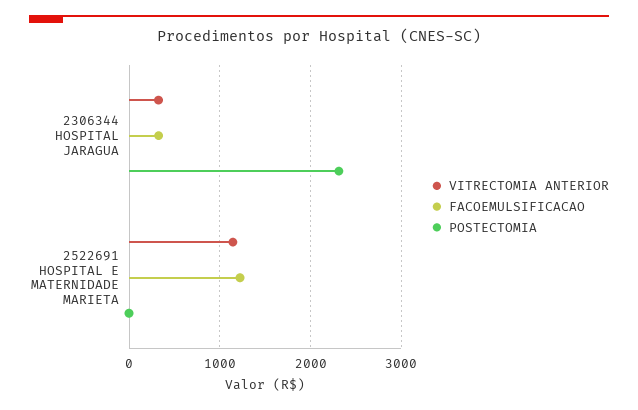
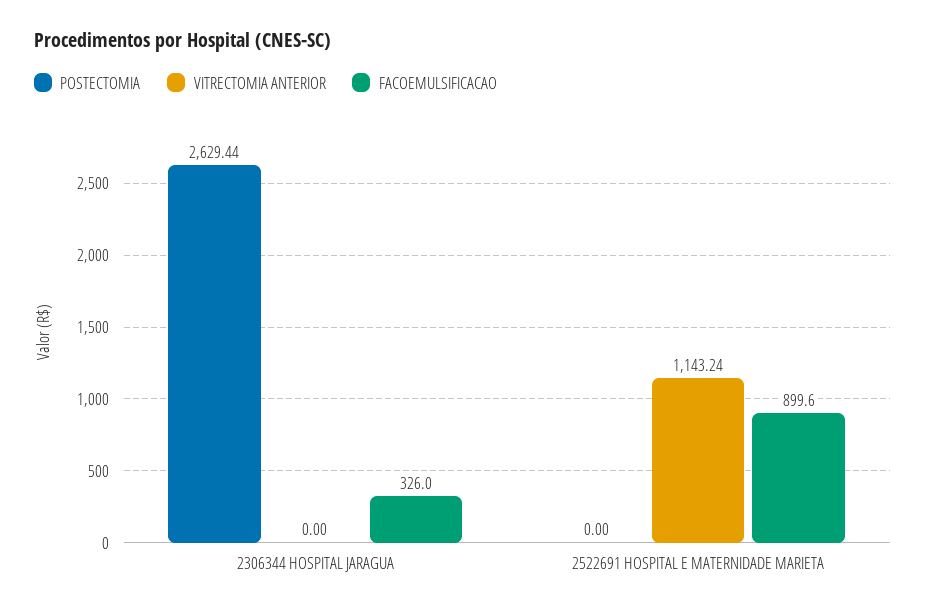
VITRECTOMIA ANTERIOR, 2306344 HOSPITAL JARAGUA: 300 -> 0
POSTECTOMIA, 2306344 HOSPITAL JARAGUA: 2300 -> 2629.44
FACOEMULSIFICACAO, 2522691 HOSPITAL E MATERNIDADE MARIETA: 1200 -> 899.6

